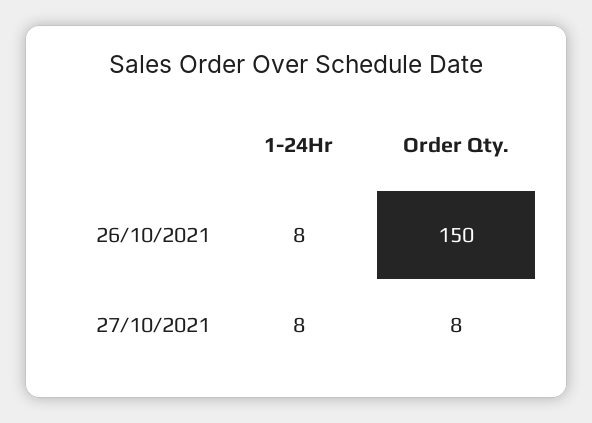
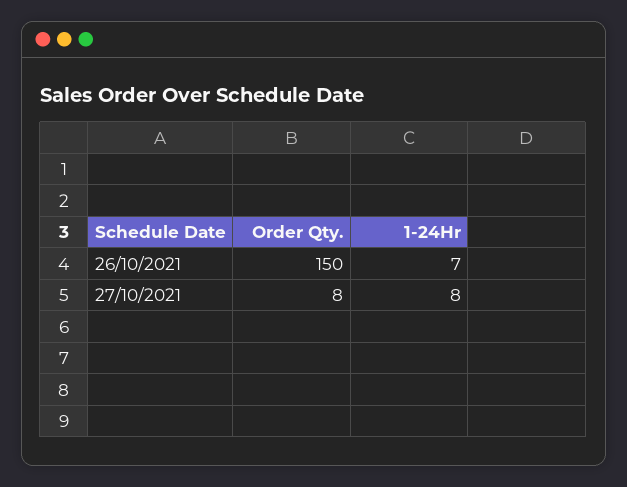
1-24Hr, 26/10/2021: 8 -> 7

